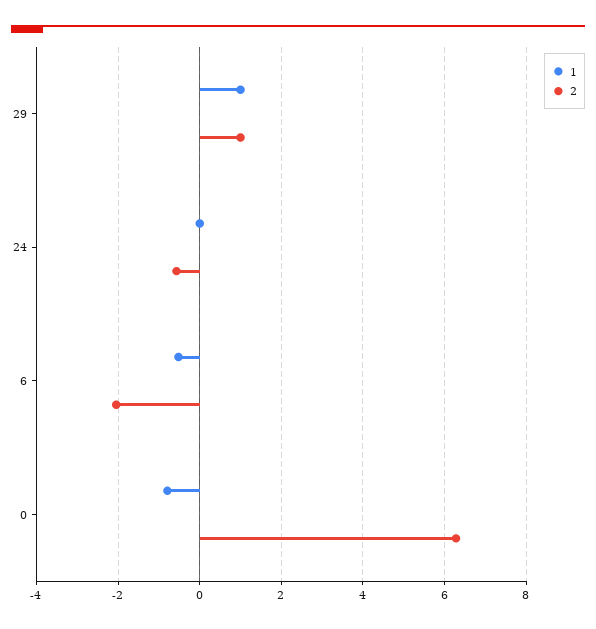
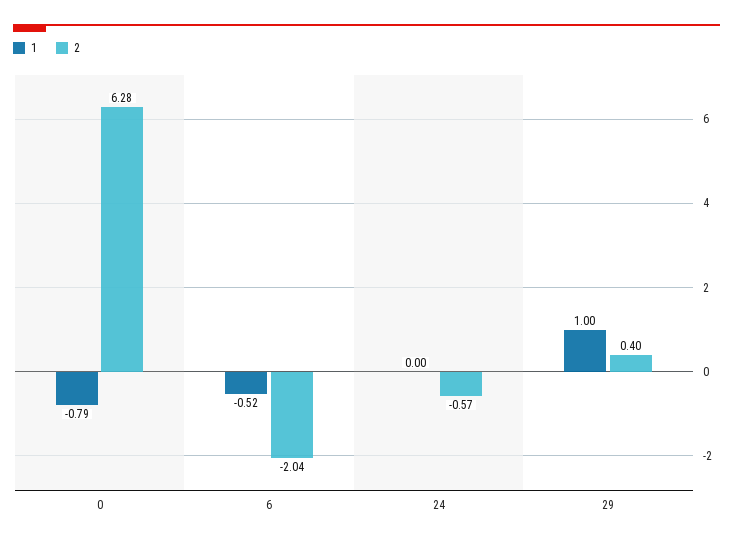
2, 29: 1 -> 0.4

